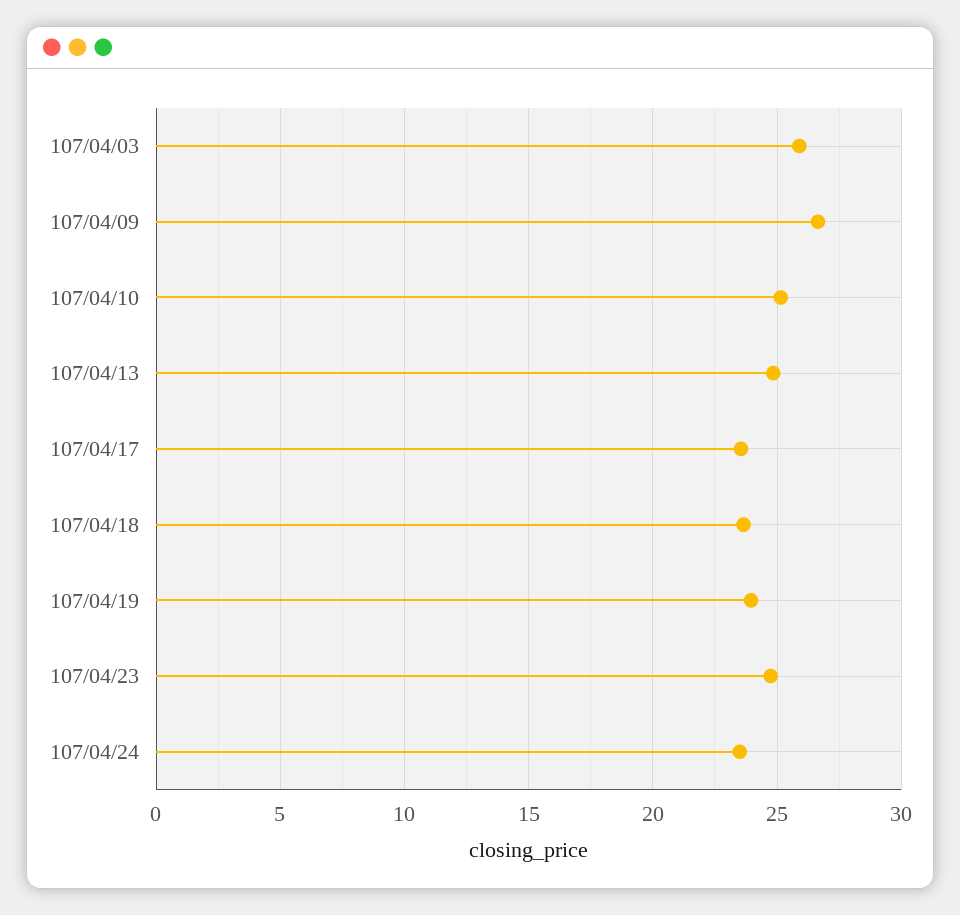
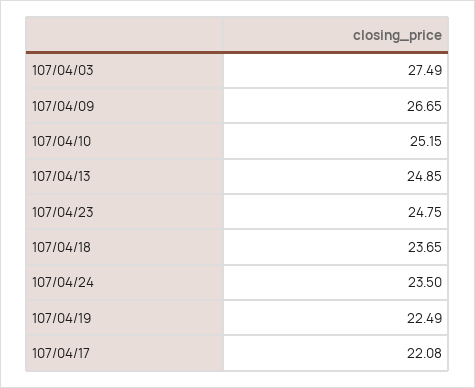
107/04/03: 26 -> 27.49
107/04/17: 23.5 -> 22.08
107/04/19: 24 -> 22.49

